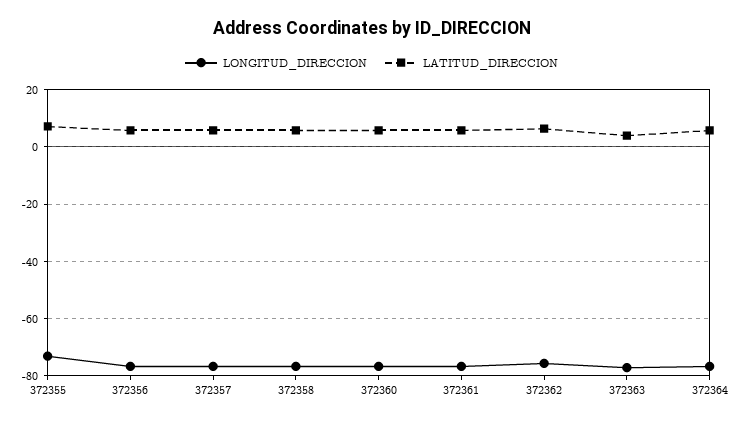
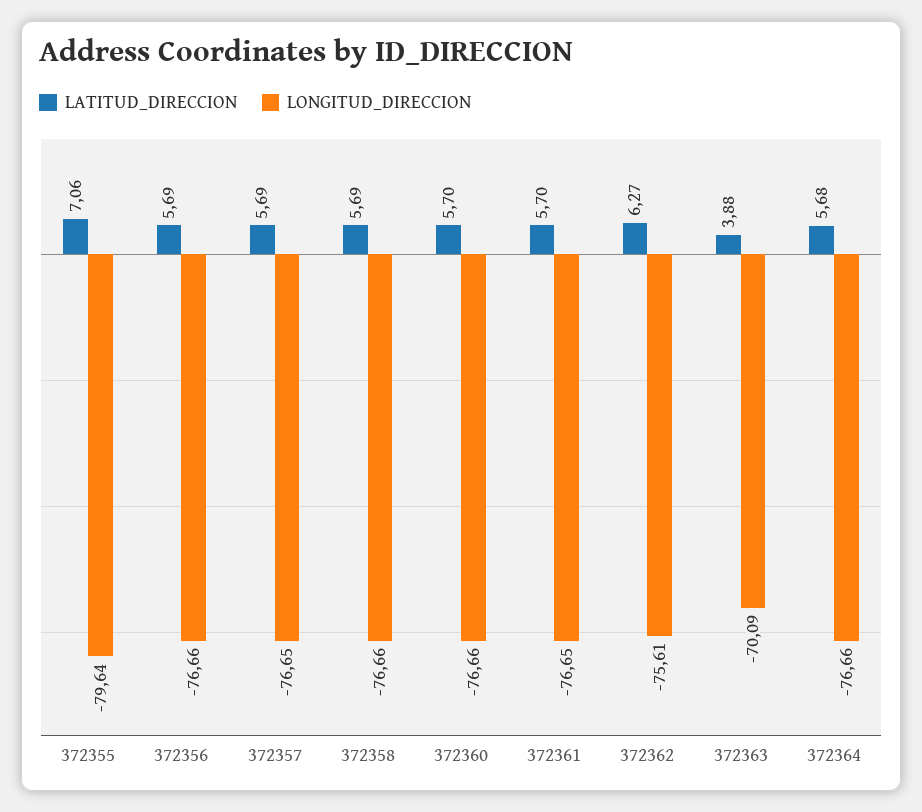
LONGITUD_DIRECCION, 372355: -72.5 -> -79.64
LONGITUD_DIRECCION, 372363: -77.5 -> -70.09

